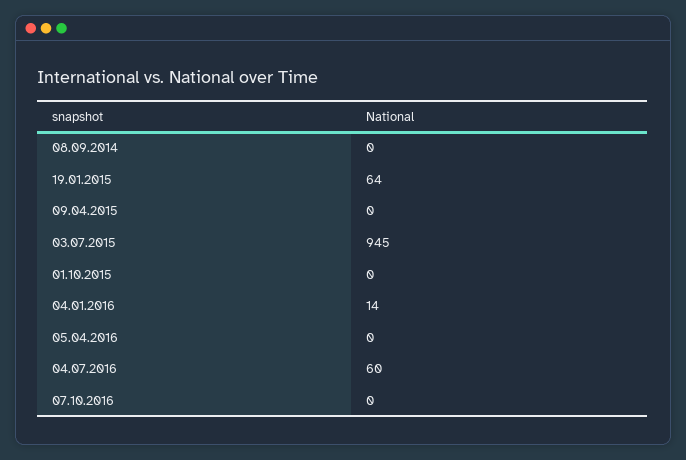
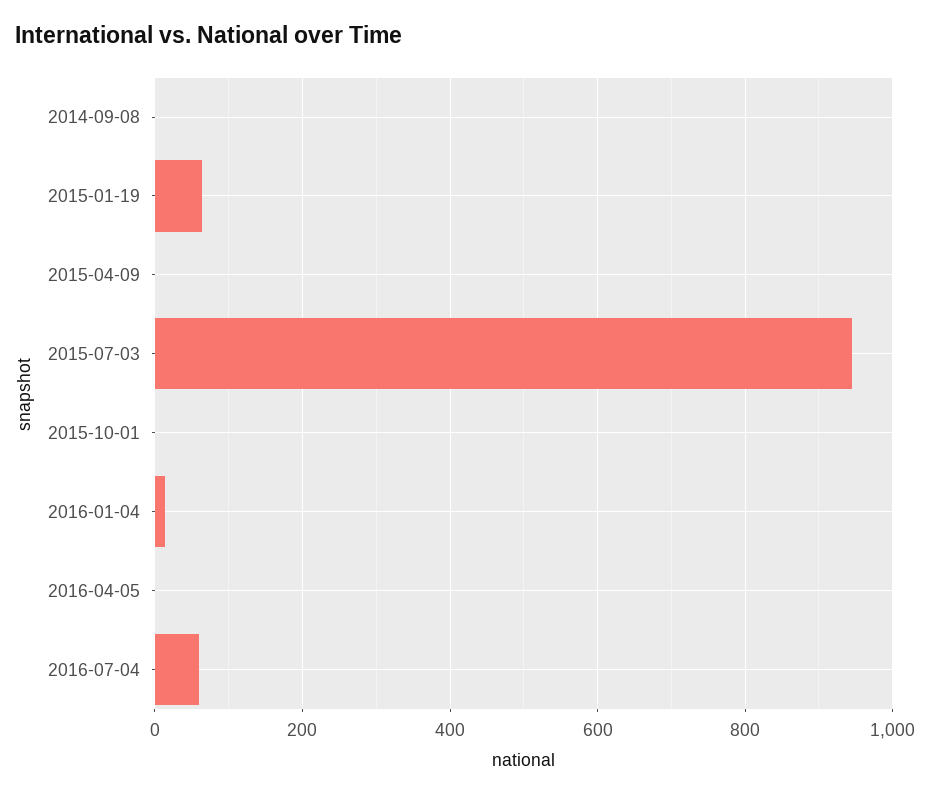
07.10.2016: 0 -> none

